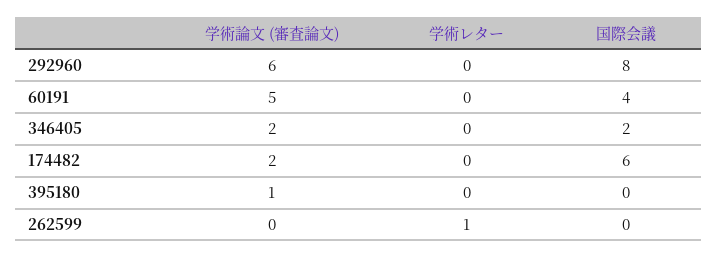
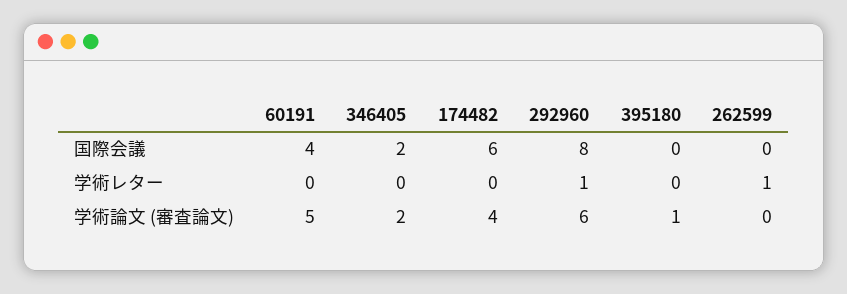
学術レター, 292960: 0 -> 1
学術論文 (審査論文), 174482: 2 -> 4

